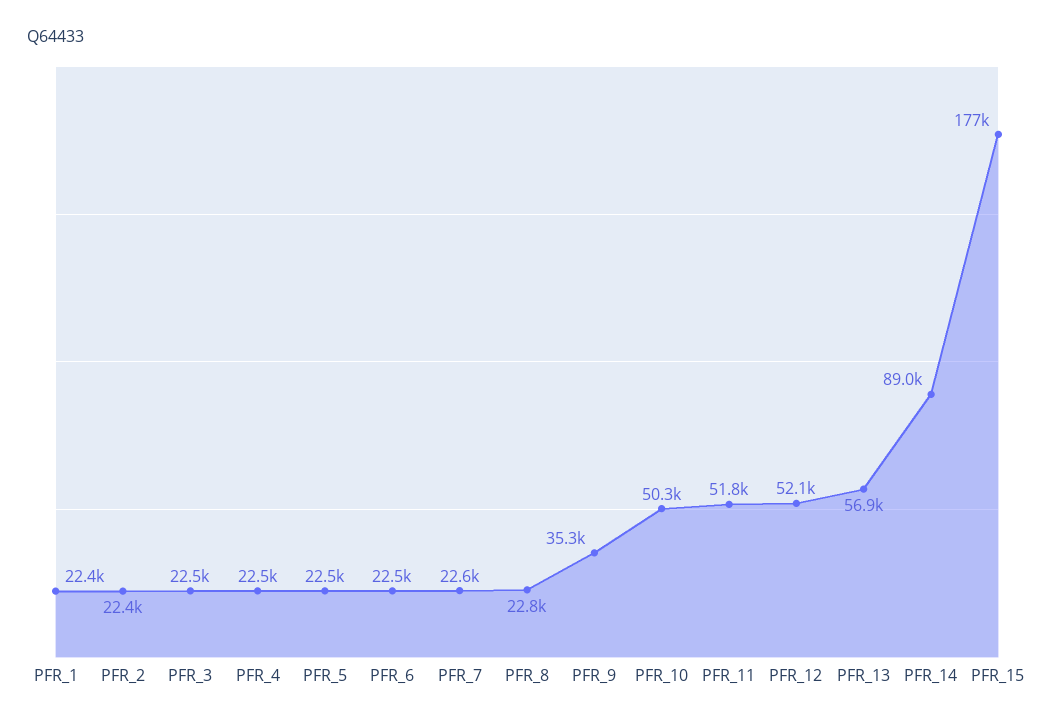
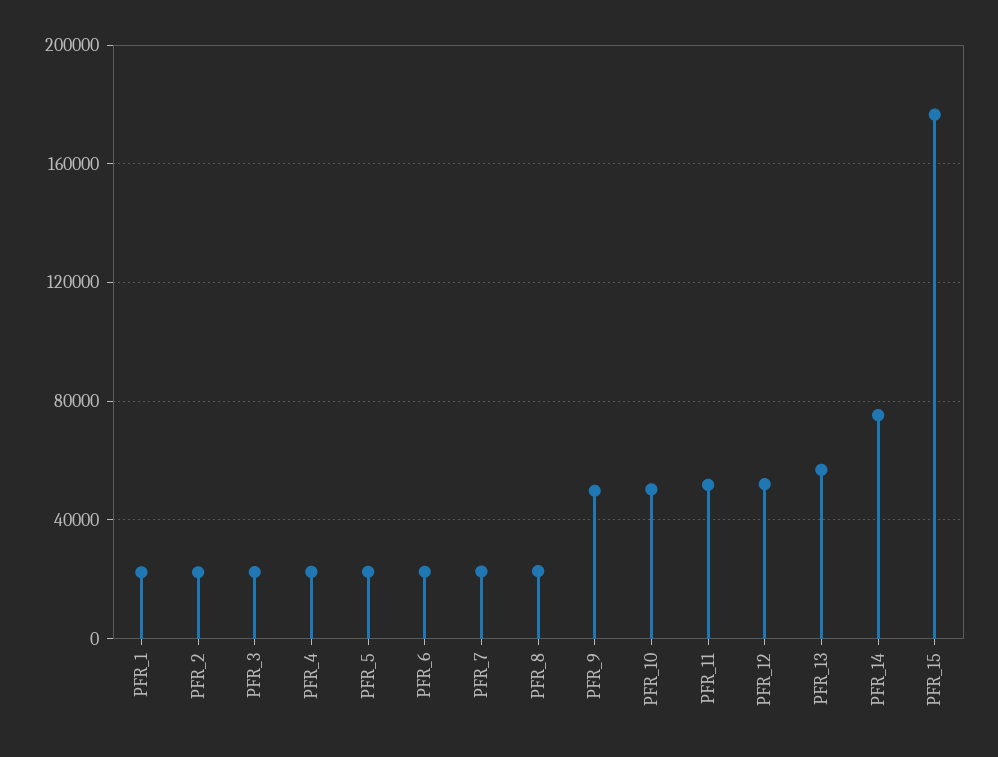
PFR_9: 35300 -> 50000
PFR_14: 89000 -> 75000

